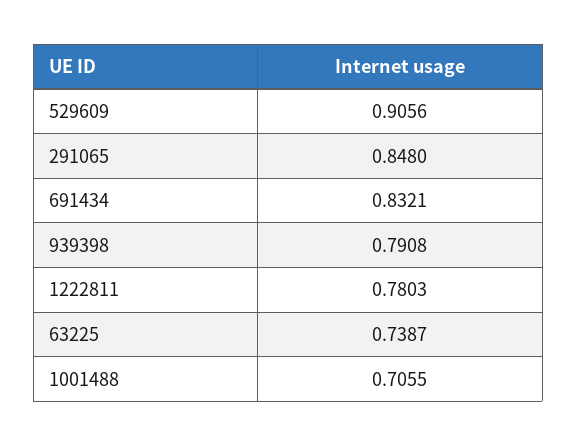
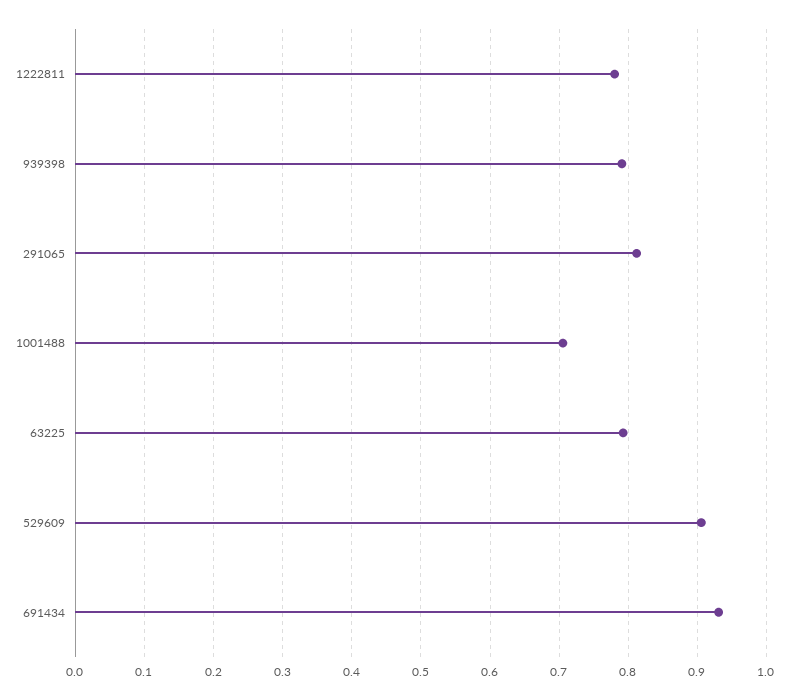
291065: 0.848 -> 0.81
691434: 0.8321 -> 0.93
63225: 0.7387 -> 0.79

